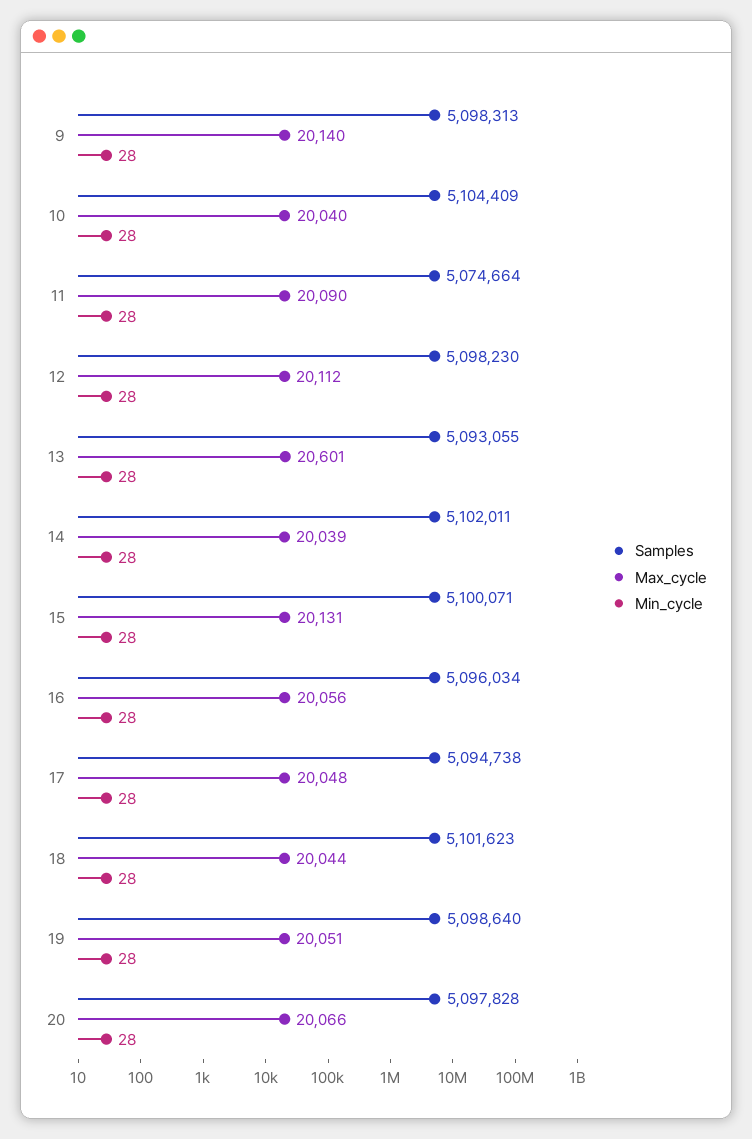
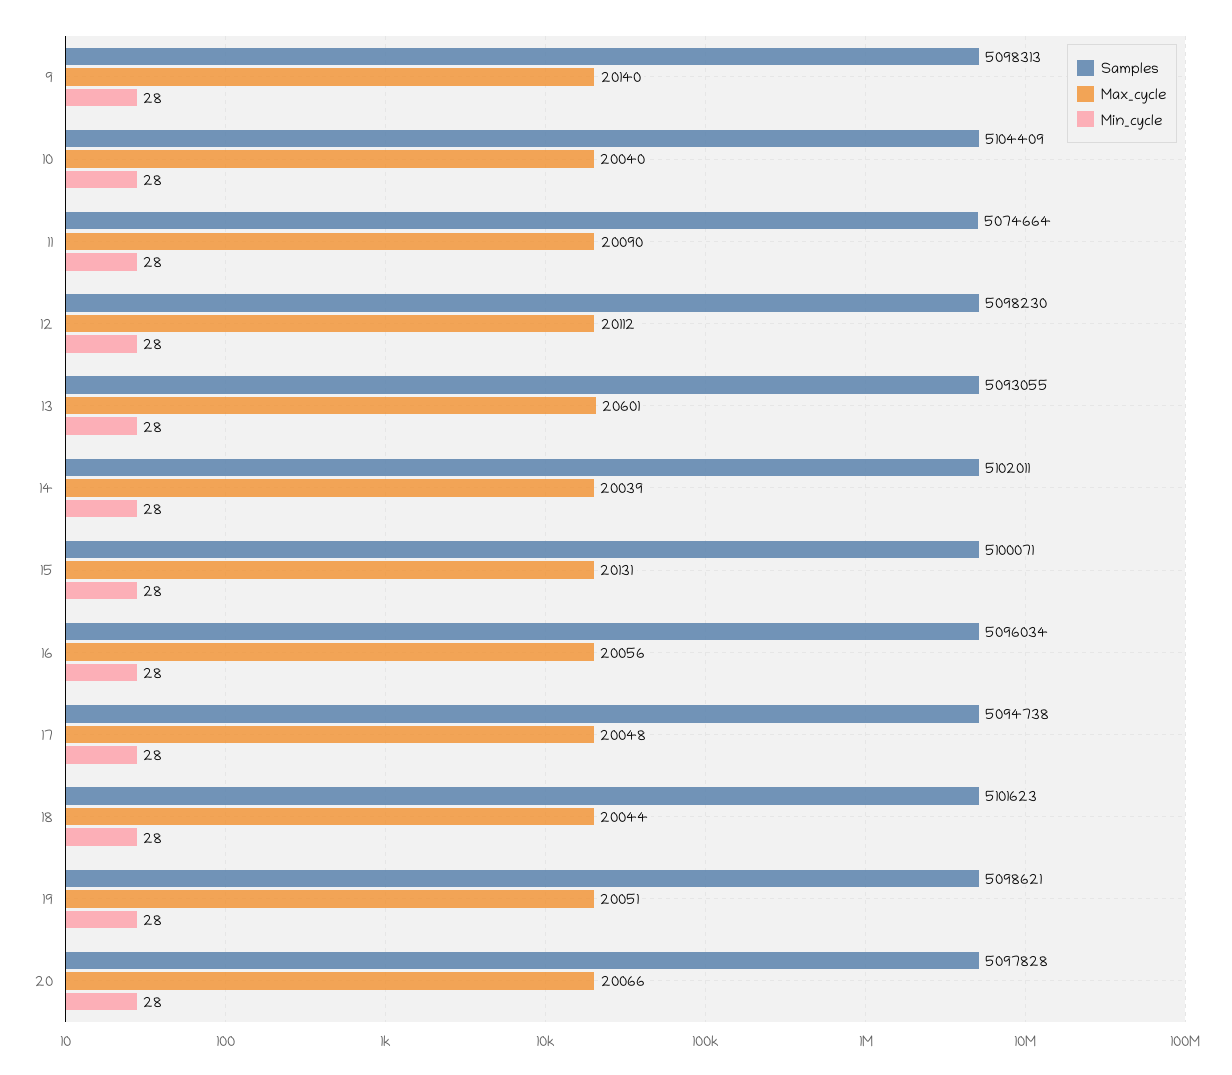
Samples, 19: 5098640 -> 5098621

